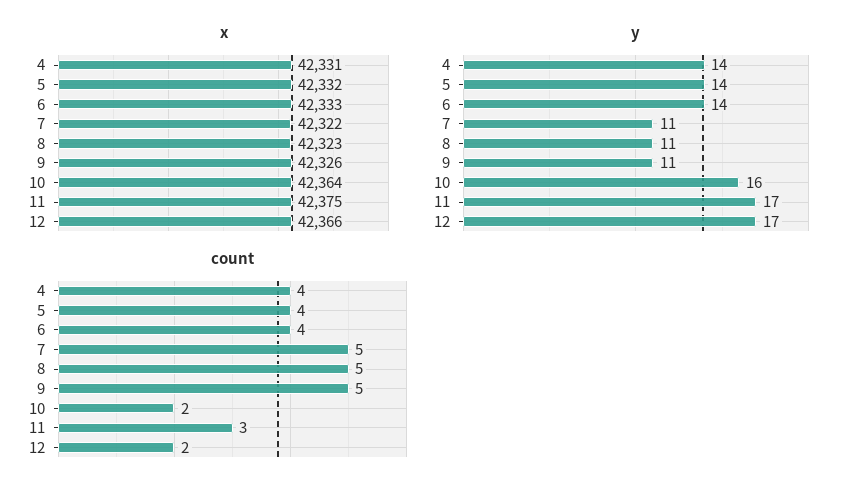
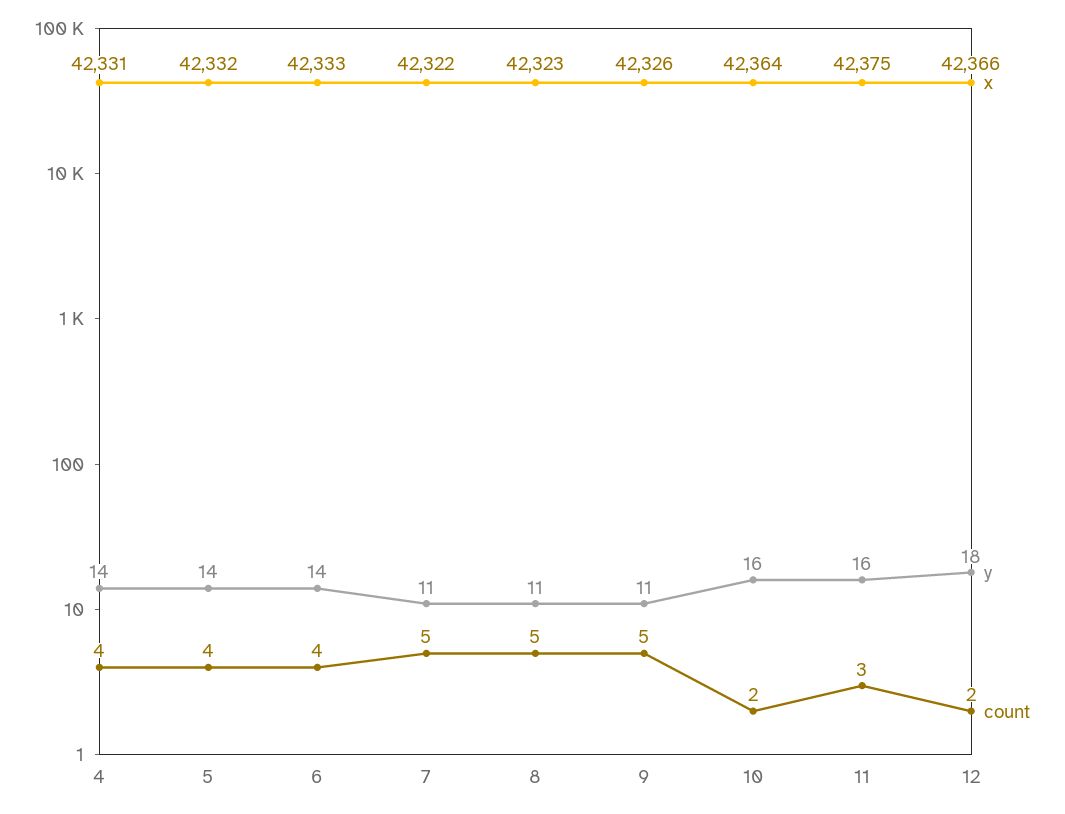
y, 11: 17 -> 16
y, 12: 17 -> 18

